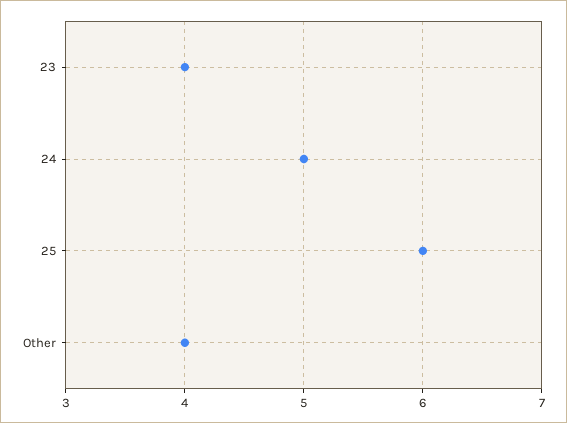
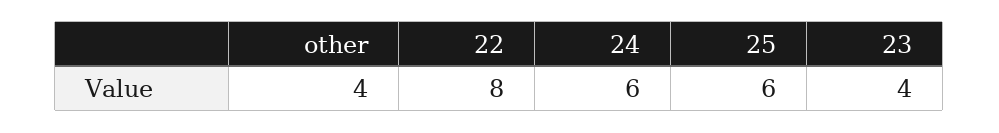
24: 5 -> 6
22: none -> 8

